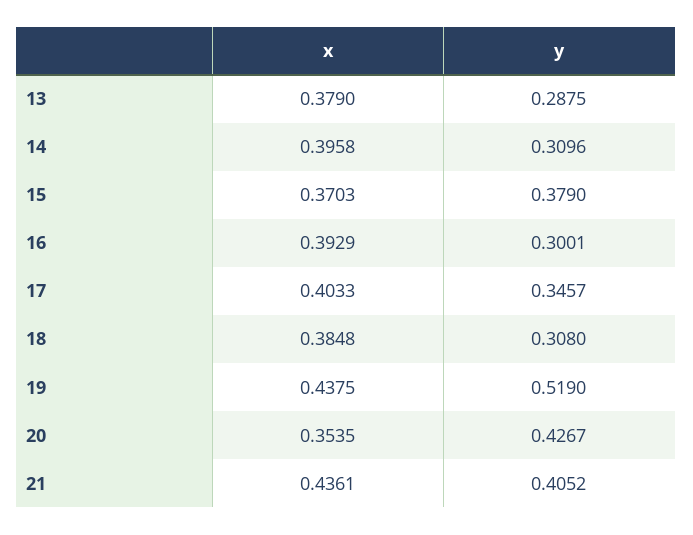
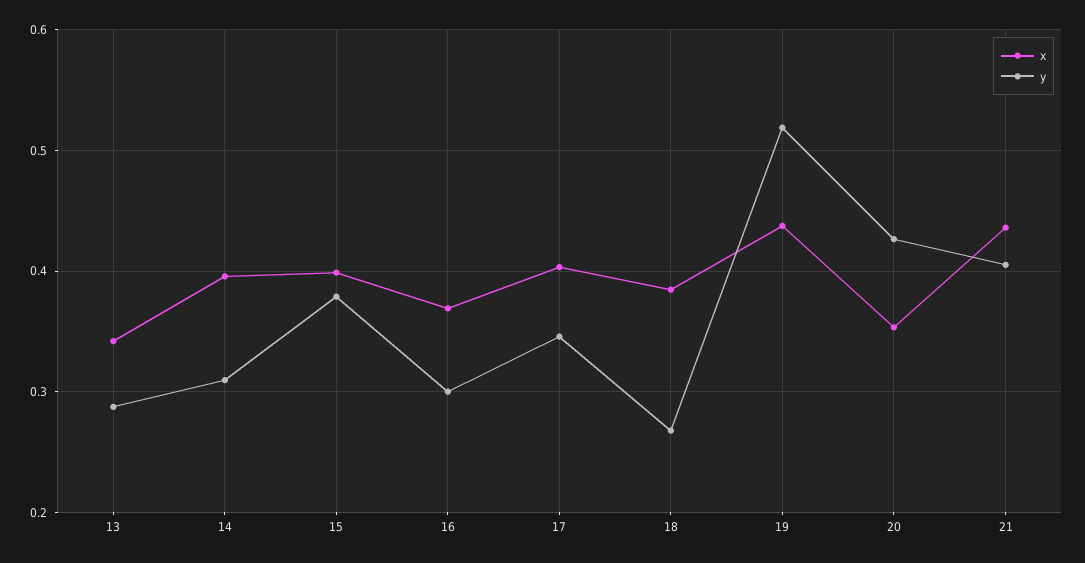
x, 13: 0.379 -> 0.34
x, 15: 0.3703 -> 0.4
x, 16: 0.3929 -> 0.37
y, 18: 0.308 -> 0.27

